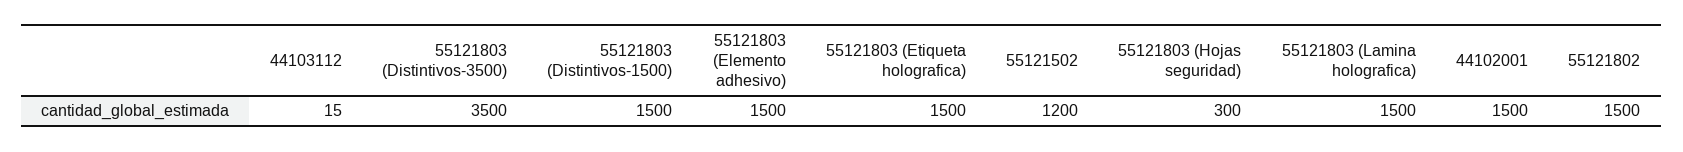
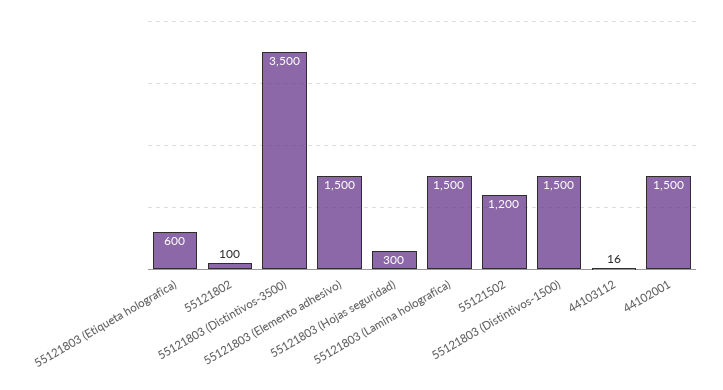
44103112: 15 -> 16
55121803 (Etiqueta holografica): 1500 -> 600
55121802: 1500 -> 100

